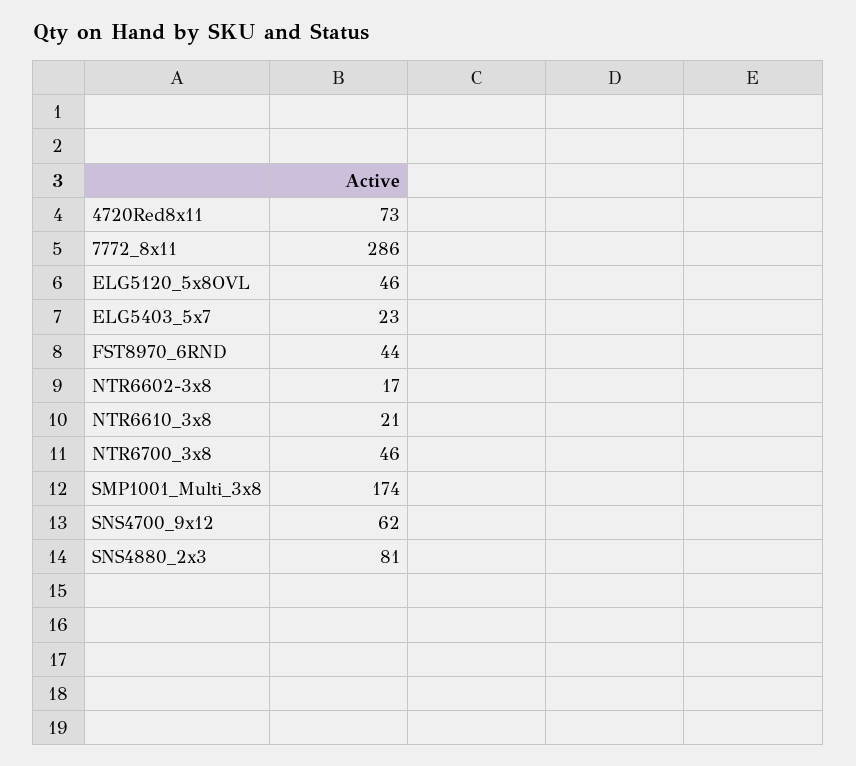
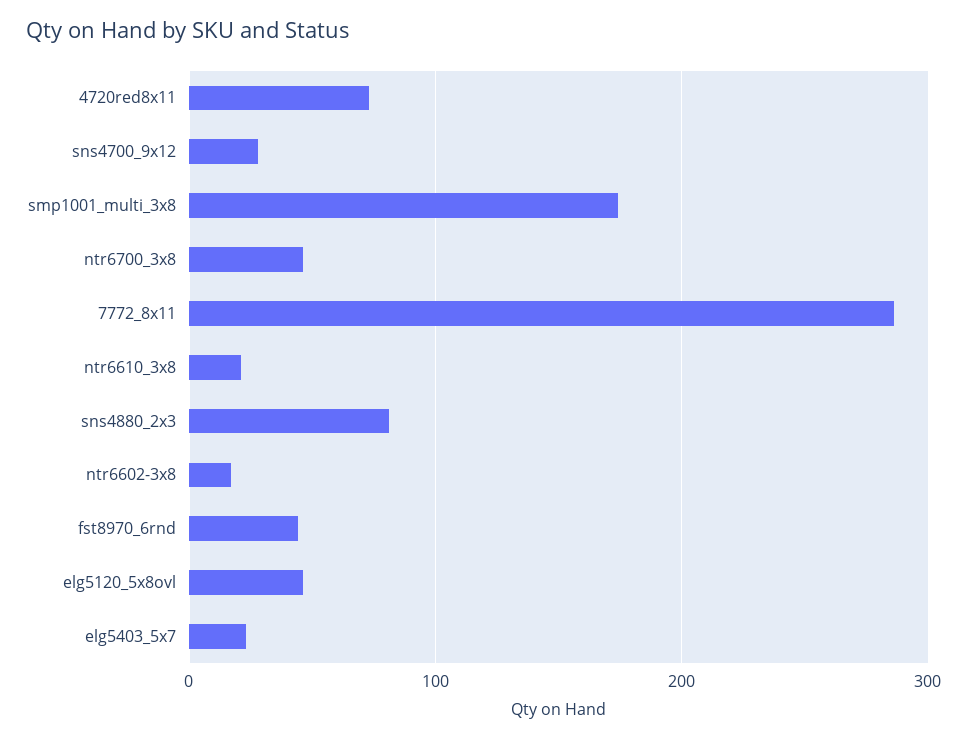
SNS4700_9x12: 62 -> 30

